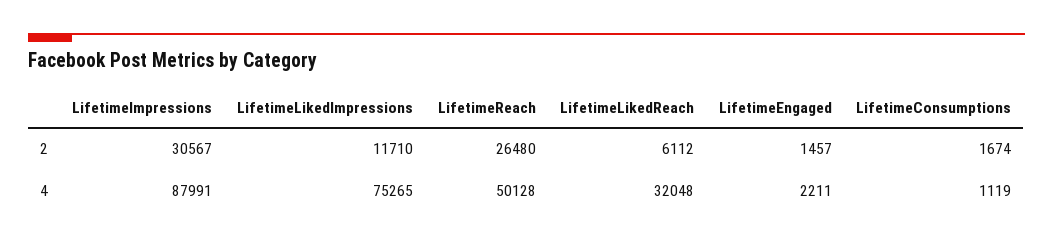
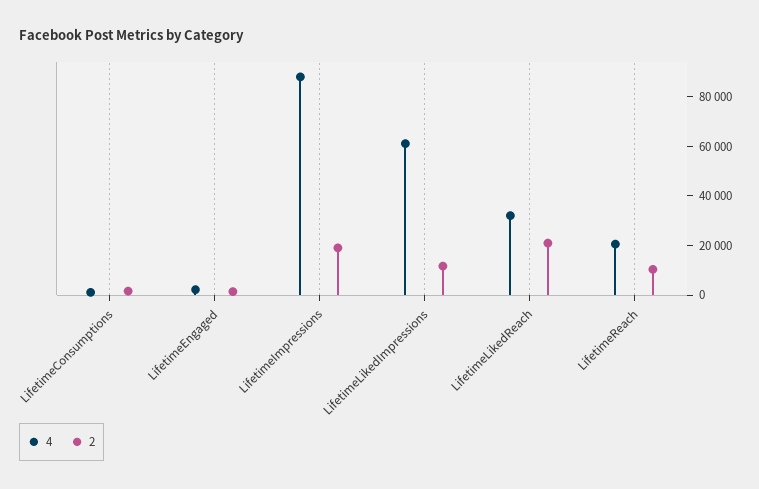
2, LifetimeImpressions: 30567 -> 20000
2, LifetimeReach: 26480 -> 10000
2, LifetimeLikedReach: 6112 -> 20000
4, LifetimeLikedImpressions: 75265 -> 60000
4, LifetimeReach: 50128 -> 20000

